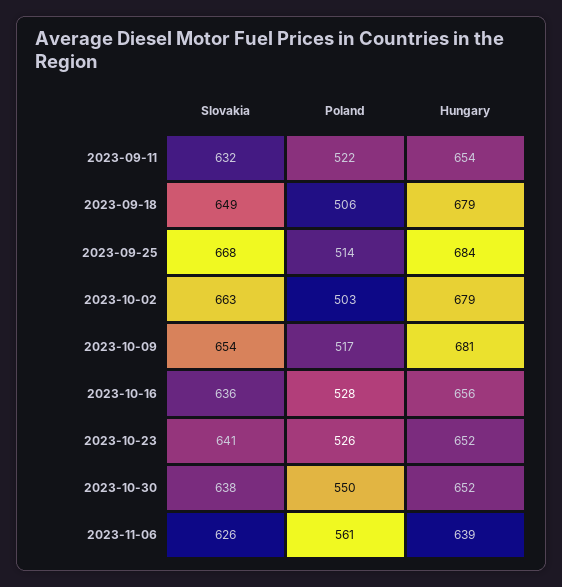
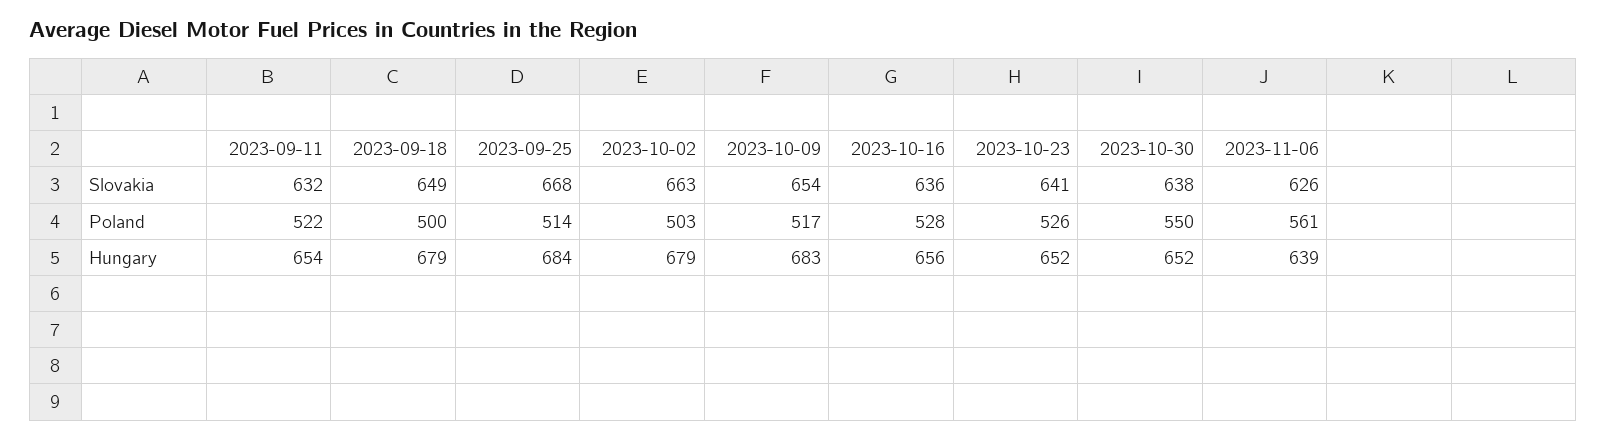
Poland, 2023-09-18: 506 -> 500
Hungary, 2023-10-09: 681 -> 683

